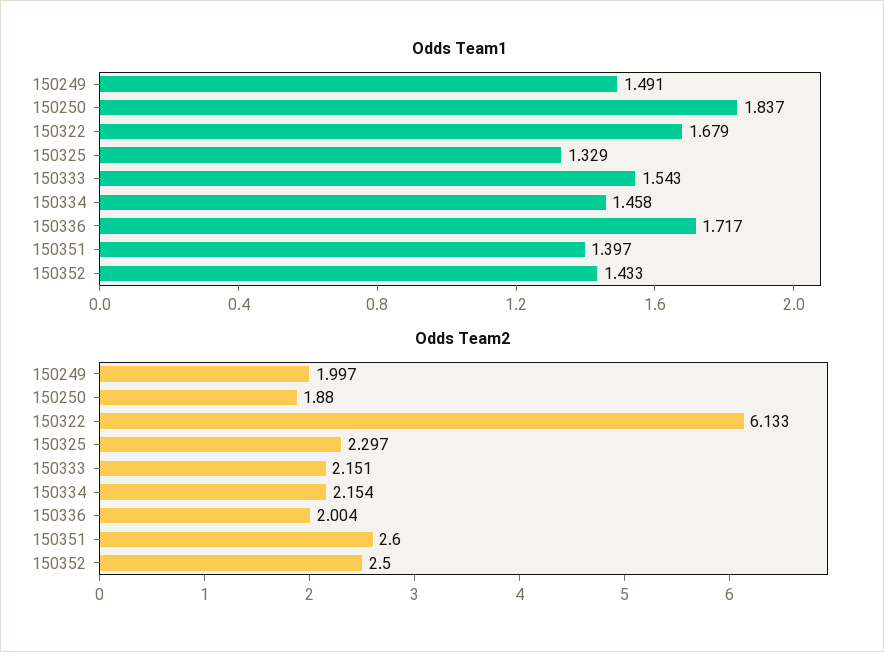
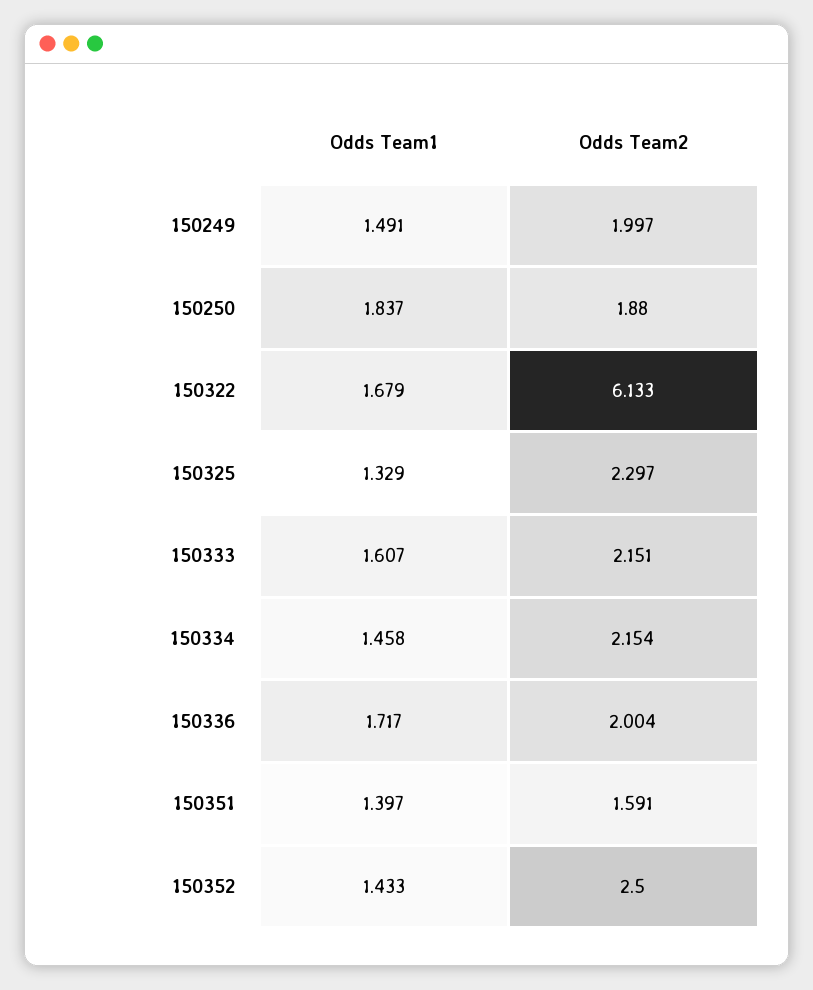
Odds Team1, 150333: 1.543 -> 1.607
Odds Team2, 150351: 2.6 -> 1.591

